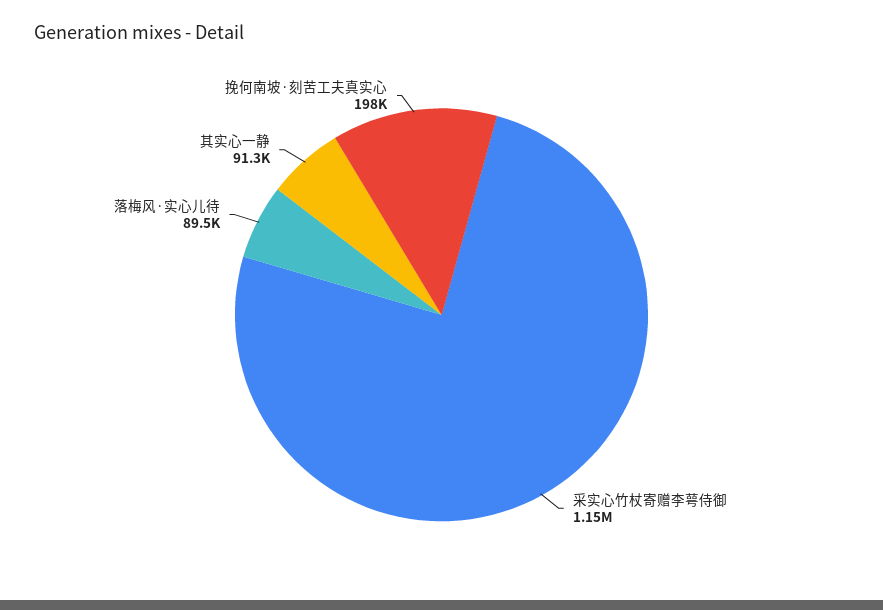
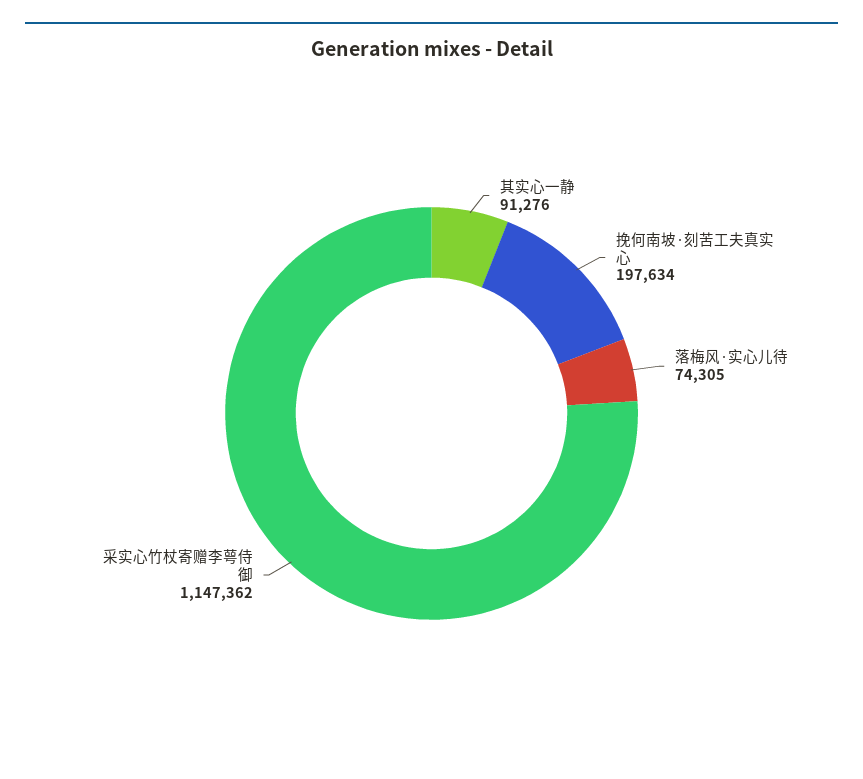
落梅风·实心儿待: 89500 -> 74305

